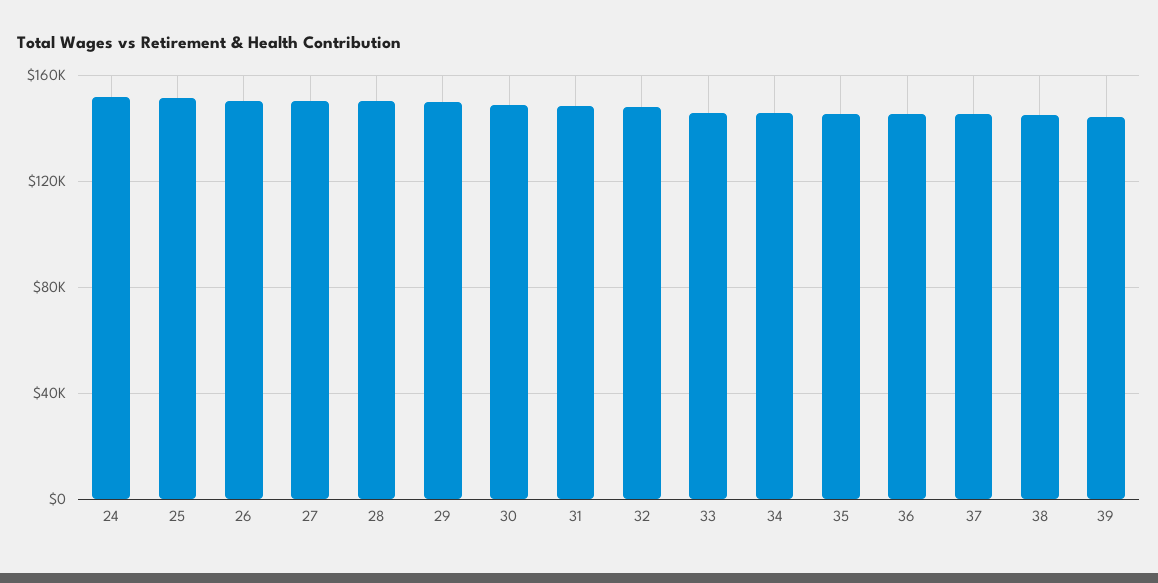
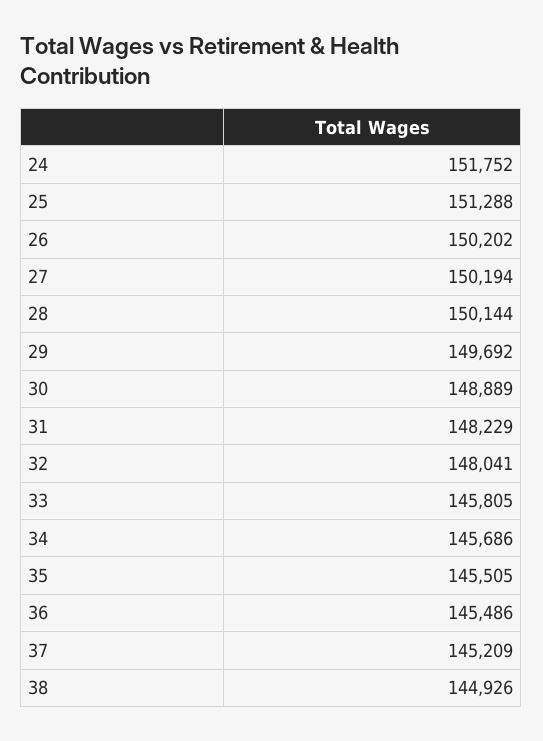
39: 145000 -> none

